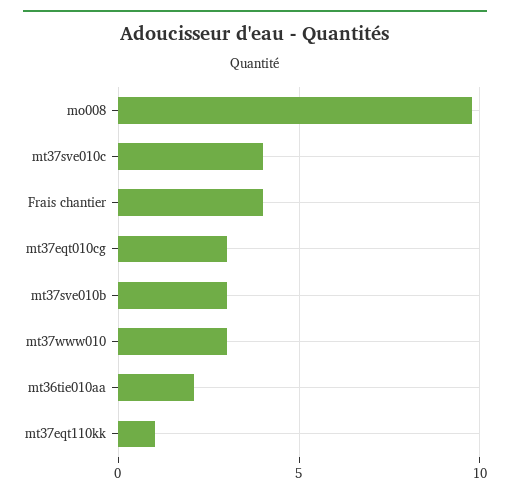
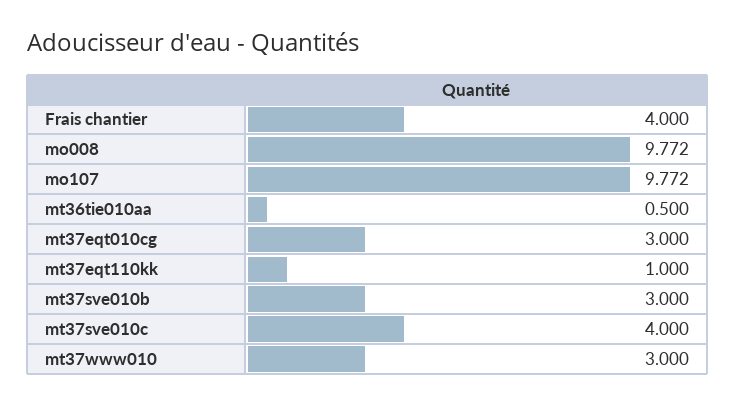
mt36tie010aa: 2 -> 0.5
mo107: none -> 9.772

